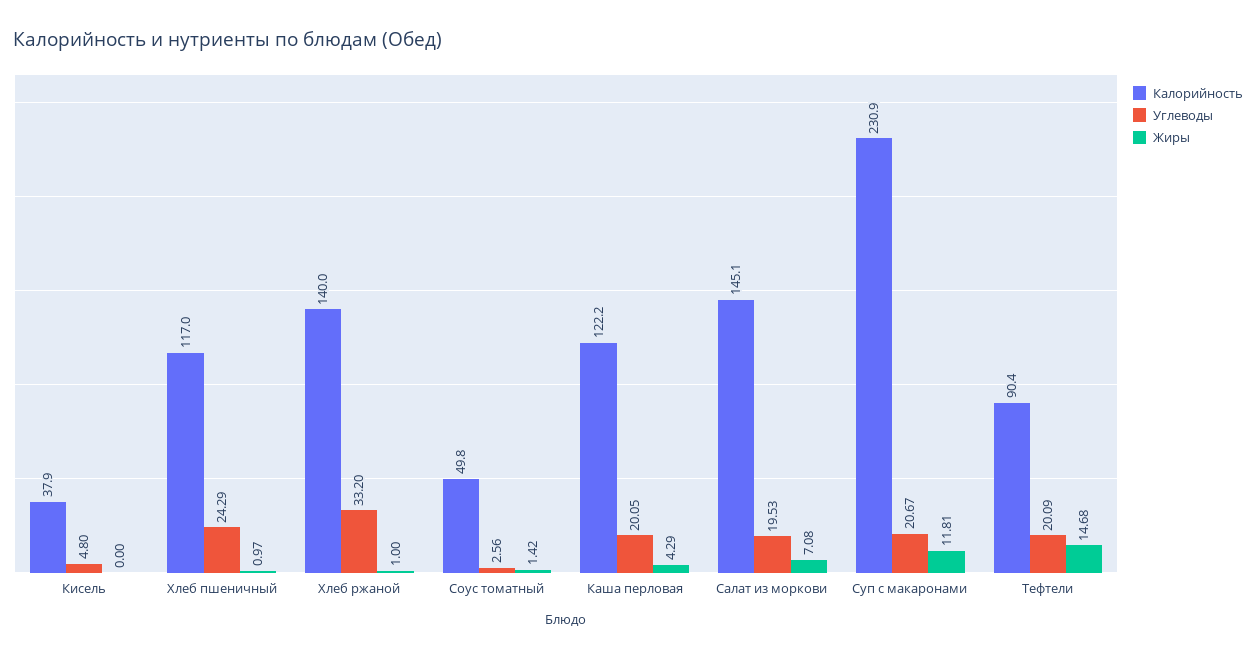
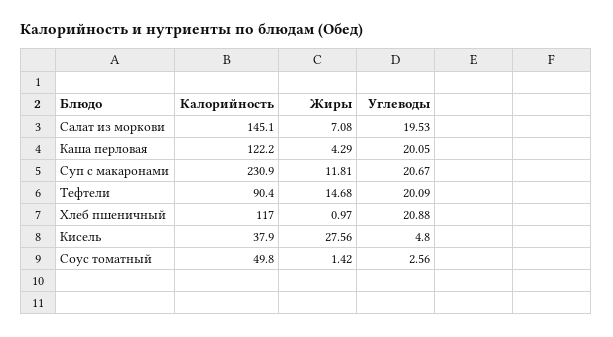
Жиры, Кисель: 0 -> 27.56
Углеводы, Хлеб пшеничный: 24.29 -> 20.88
Калорийность, Хлеб ржаной: 140 -> none
Углеводы, Хлеб ржаной: 33.2 -> none
Жиры, Хлеб ржаной: 1 -> none

